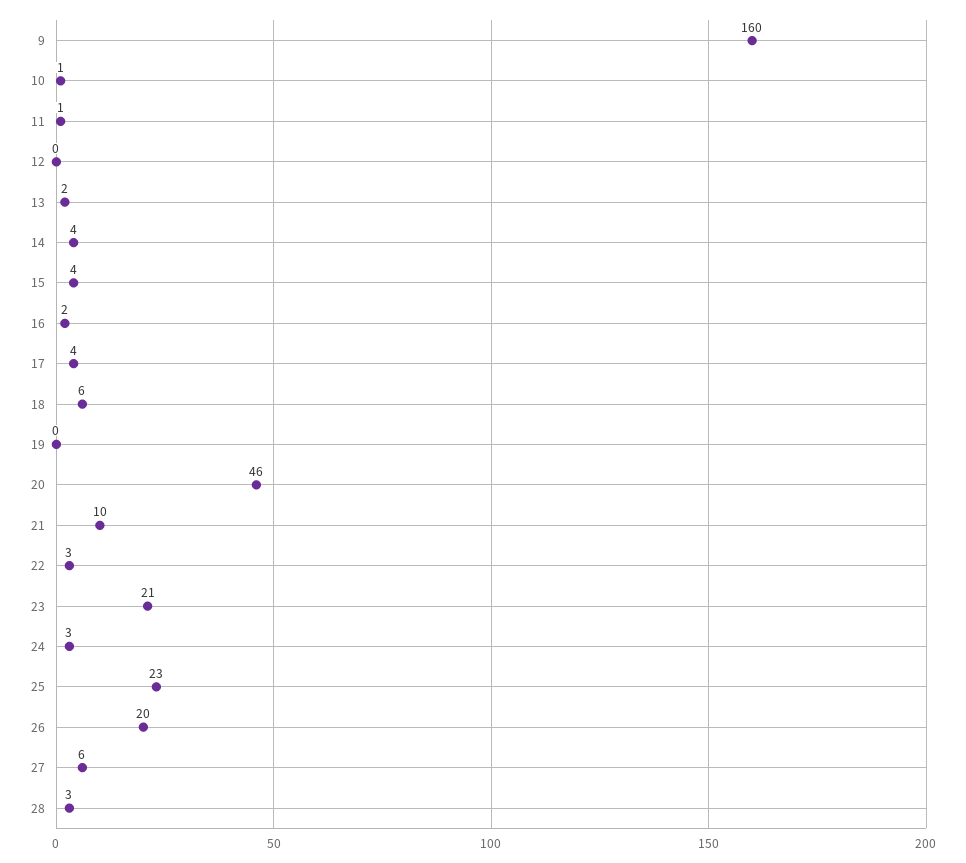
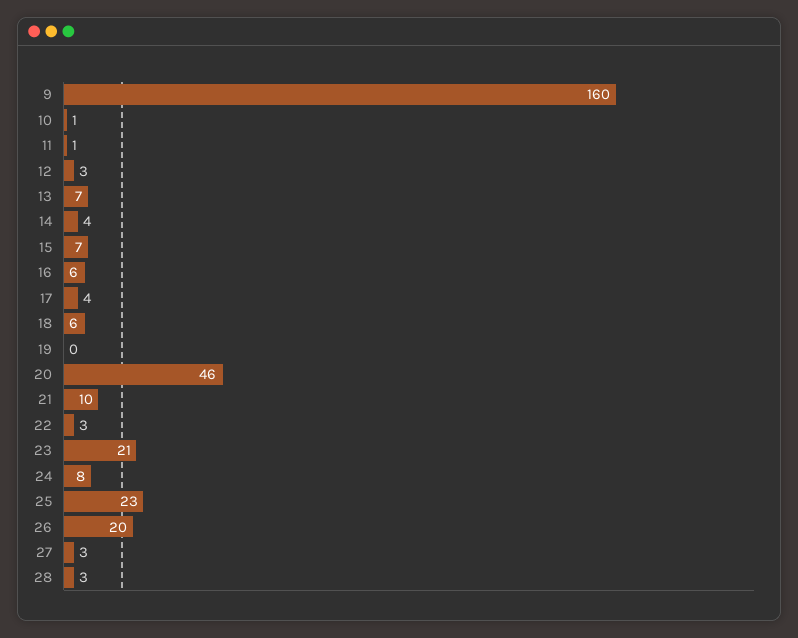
12: 0 -> 3
13: 2 -> 7
15: 4 -> 7
16: 2 -> 6
24: 3 -> 8
27: 6 -> 3

